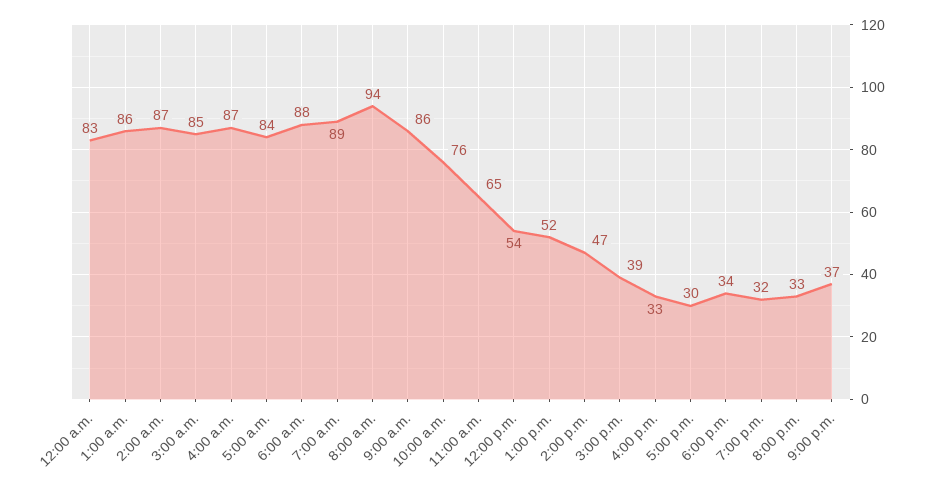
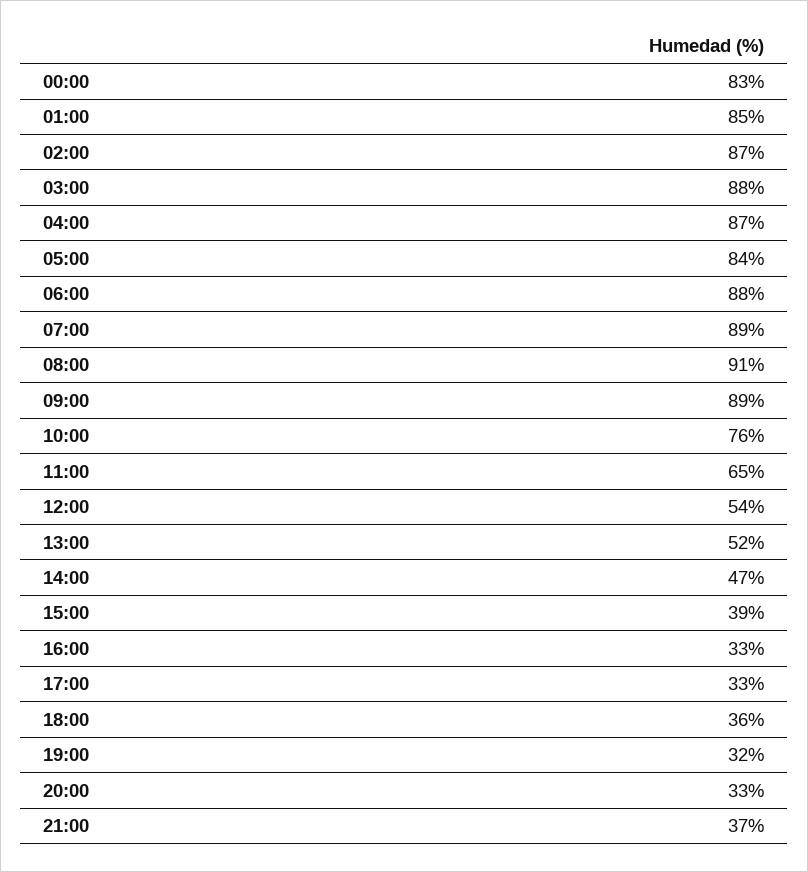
1:00 a.m.: 86 -> 85
3:00 a.m.: 85 -> 88
8:00 a.m.: 94 -> 91
9:00 a.m.: 86 -> 89
5:00 p.m.: 30 -> 33
6:00 p.m.: 34 -> 36

